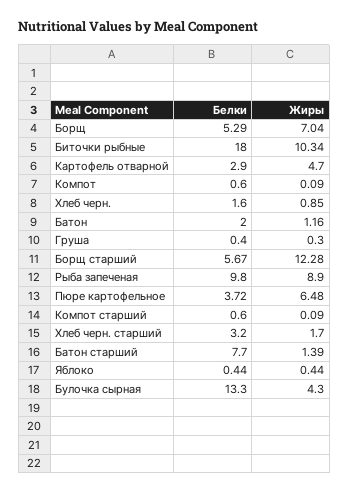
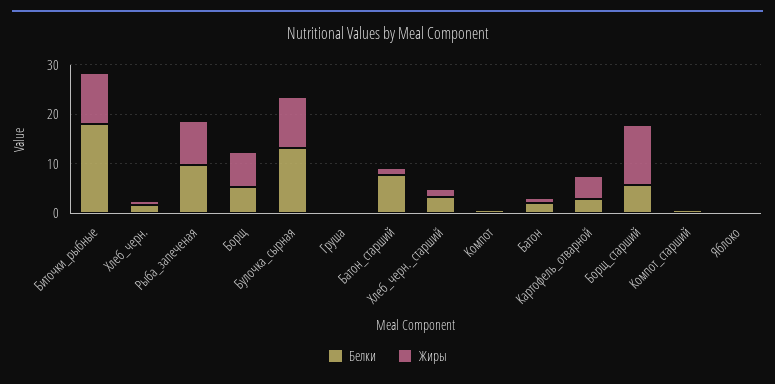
Белки, Пюре картофельное: 3.72 -> none
Жиры, Пюре картофельное: 6.48 -> none
Жиры, Булочка сырная: 4.3 -> 10

